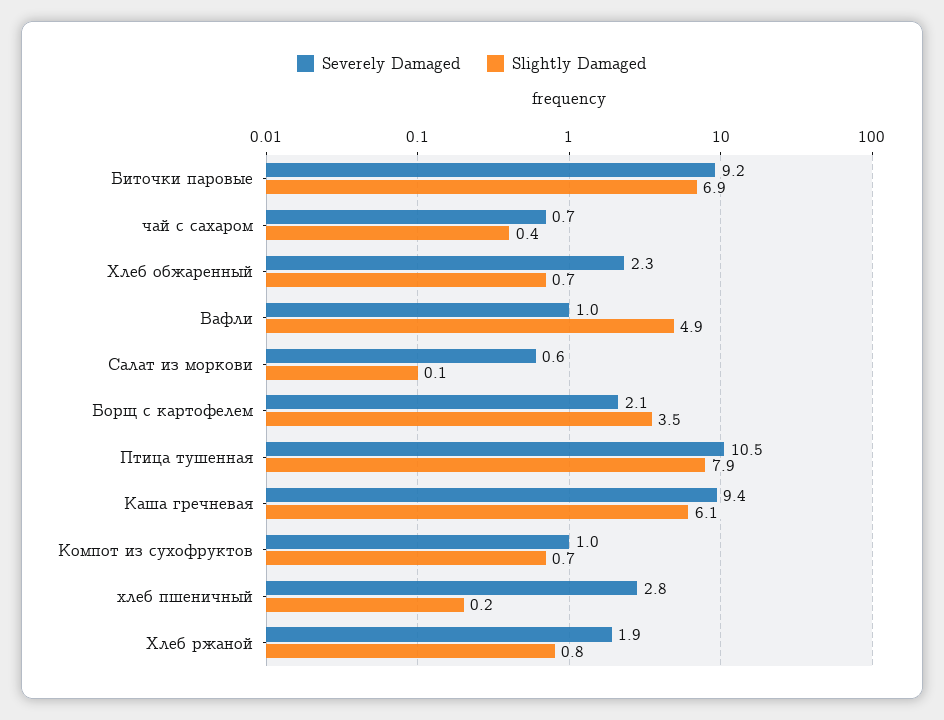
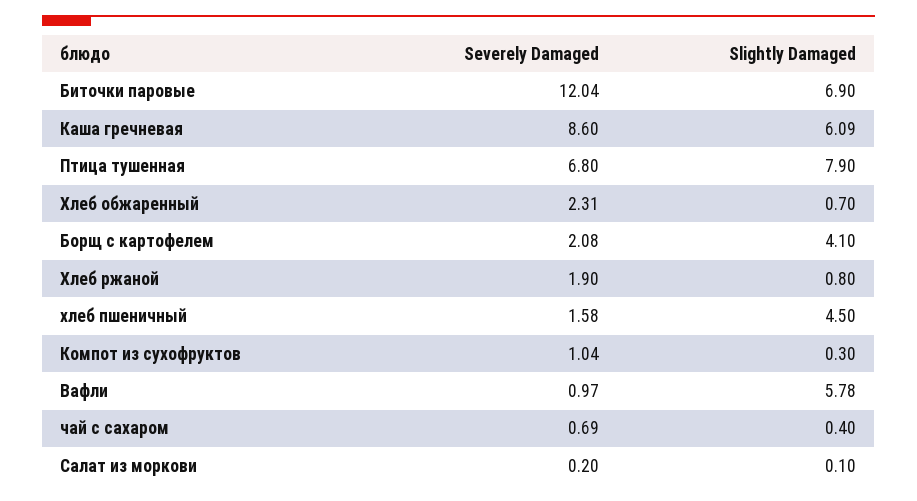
Severely Damaged, Биточки паровые: 9.2 -> 12.04
Slightly Damaged, Вафли: 4.9 -> 5.78
Severely Damaged, Салат из моркови: 0.6 -> 0.2
Slightly Damaged, Борщ с картофелем: 3.5 -> 4.1
Severely Damaged, Птица тушенная: 10.5 -> 6.8
Severely Damaged, Каша гречневая: 9.4 -> 8.6
Slightly Damaged, Компот из сухофруктов: 0.7 -> 0.3
Severely Damaged, хлеб пшеничный: 2.8 -> 1.58
Slightly Damaged, хлеб пшеничный: 0.2 -> 4.5

